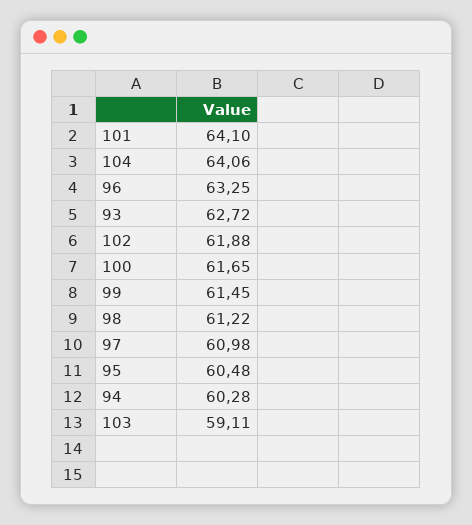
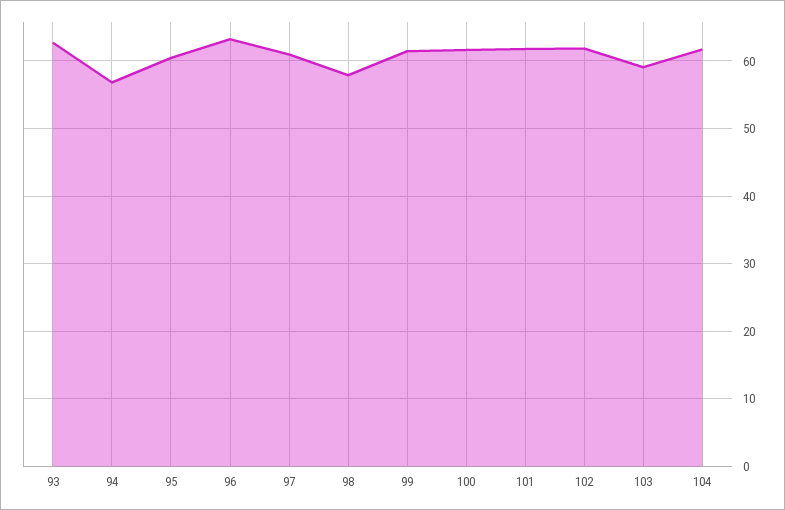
101: 64.1 -> 62
104: 64.06 -> 62
98: 61.22 -> 58
94: 60.28 -> 57

